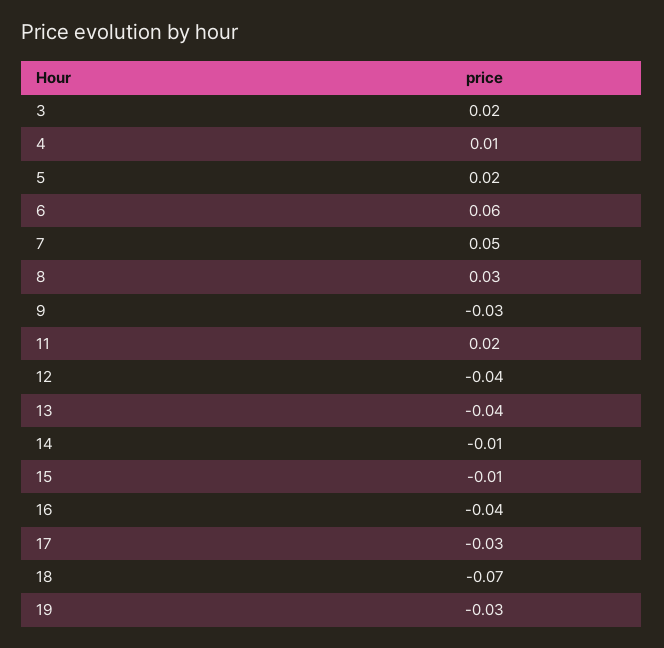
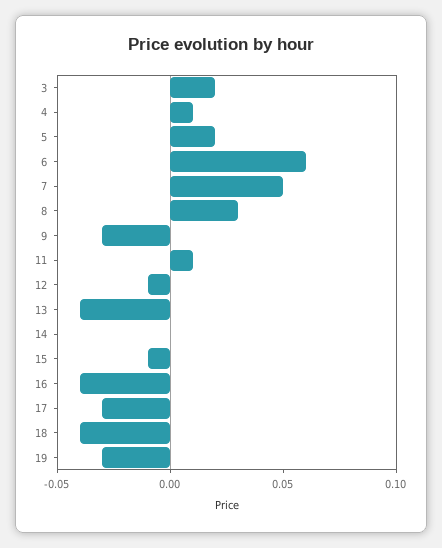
11: 0.02 -> 0.01
12: -0.04 -> -0.01
14: -0.01 -> 0
18: -0.07 -> -0.04

